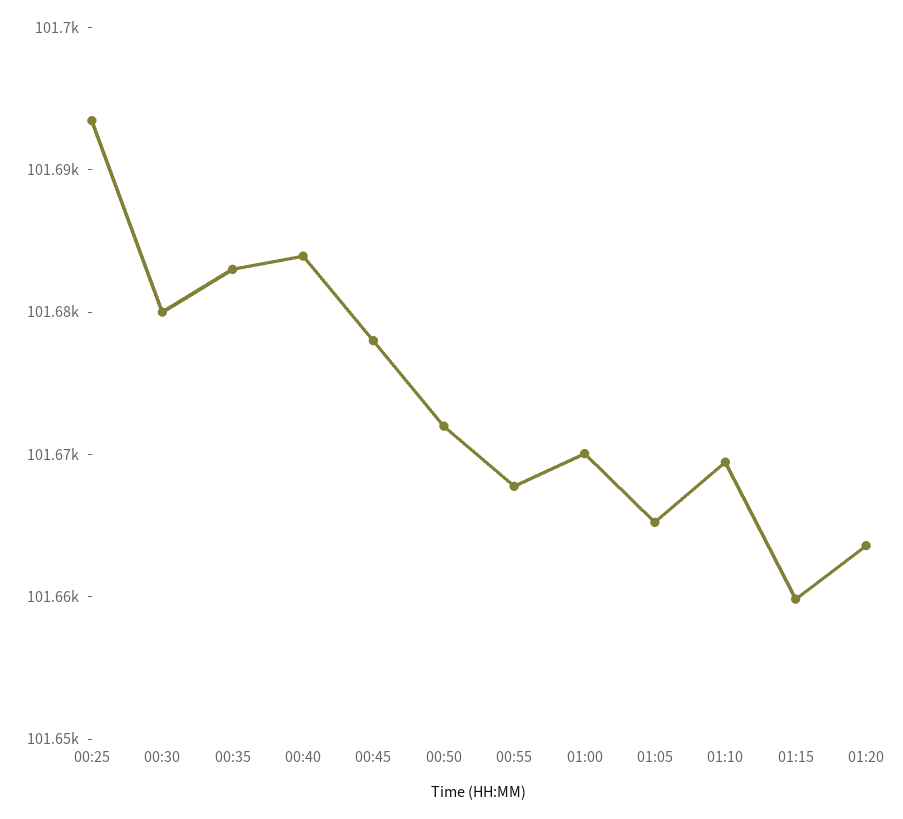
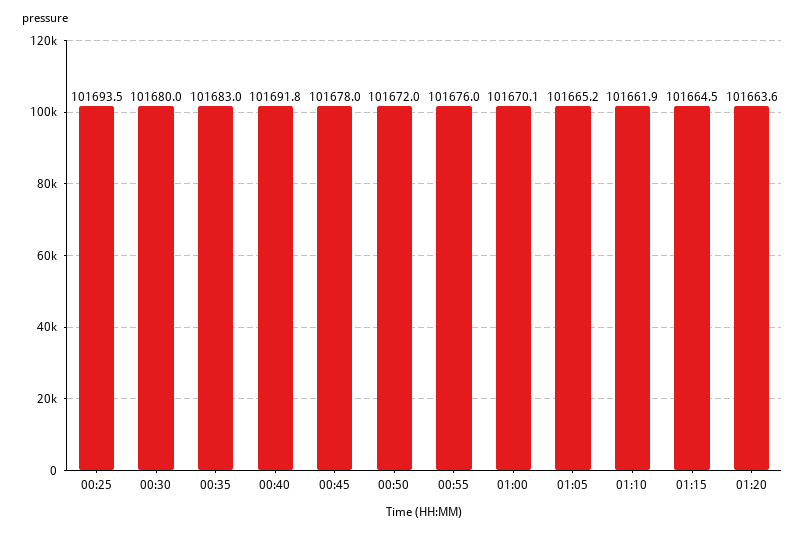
00:40: 101684 -> 101691.8
00:55: 101668 -> 101676
01:10: 101670 -> 101661.9
01:15: 101660 -> 101664.5

